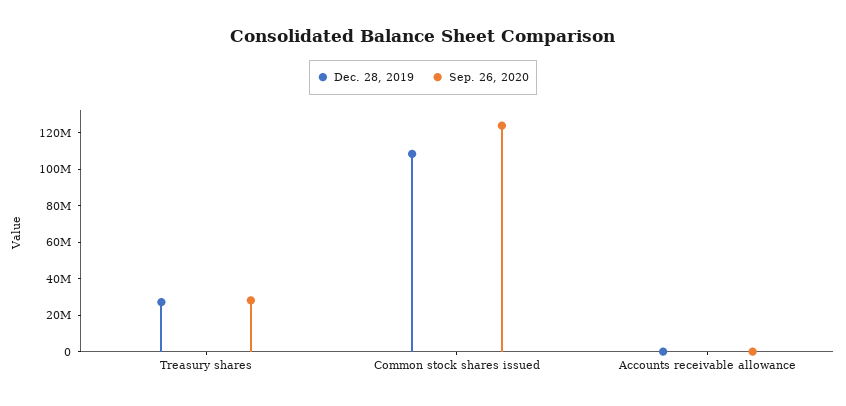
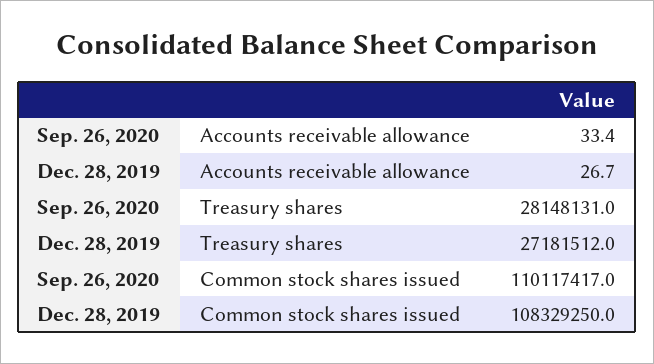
Sep. 26, 2020, Common stock shares issued: 125000000 -> 110117417

